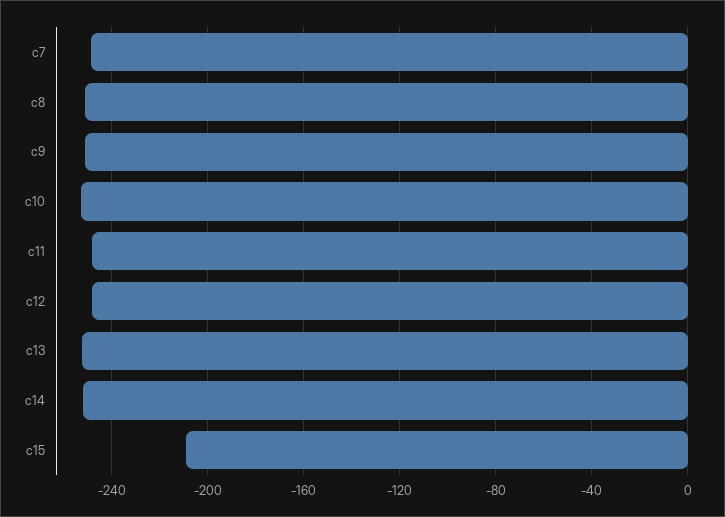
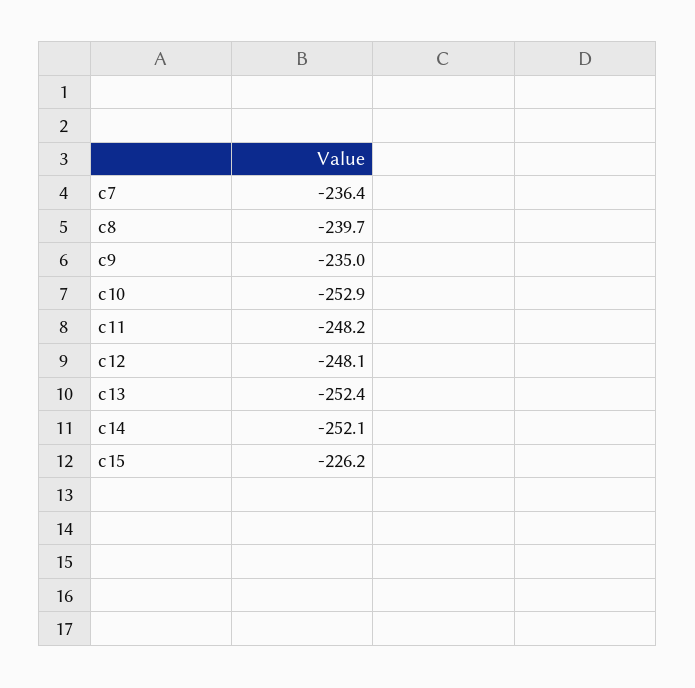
c7: -250 -> -236.4
c8: -250 -> -239.7
c9: -250 -> -235
c15: -210 -> -226.2

